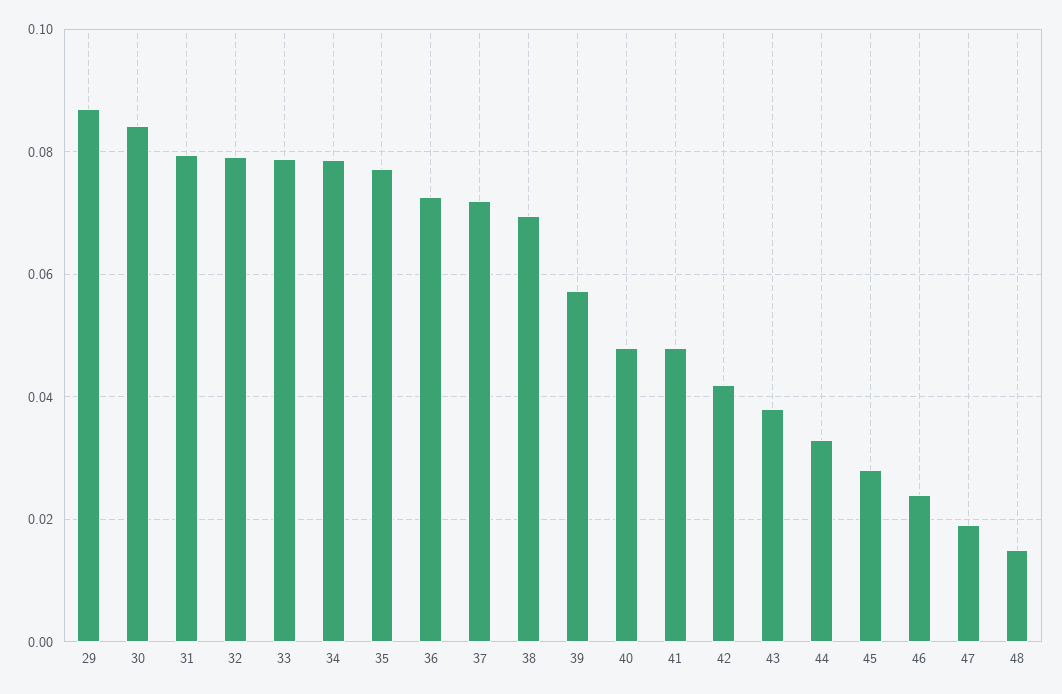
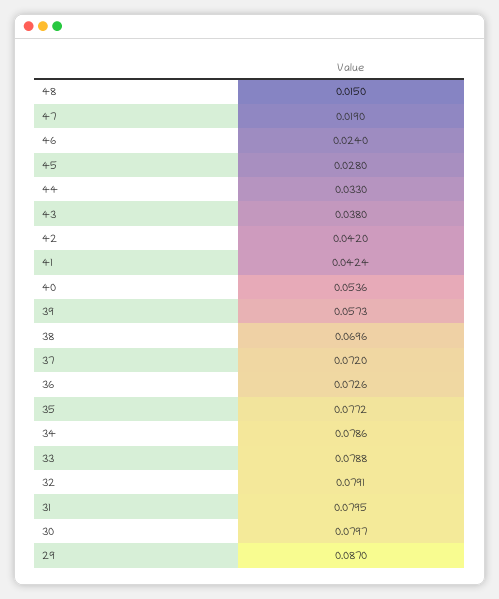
30: 0.084 -> 0.0797
40: 0.048 -> 0.0536
41: 0.048 -> 0.0424

